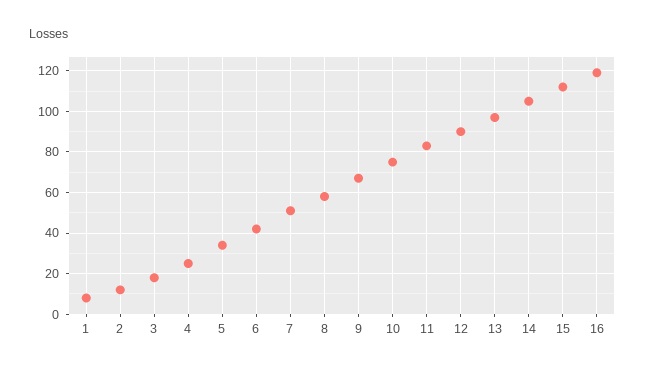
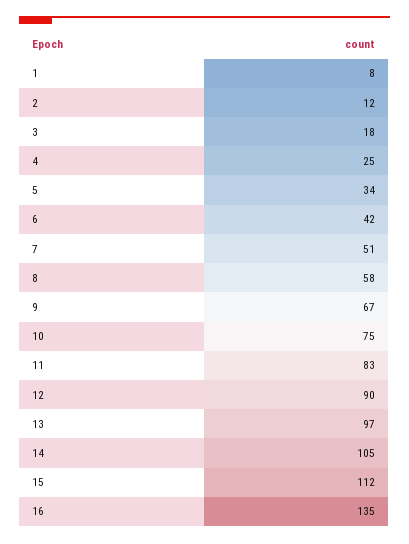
16: 120 -> 135

